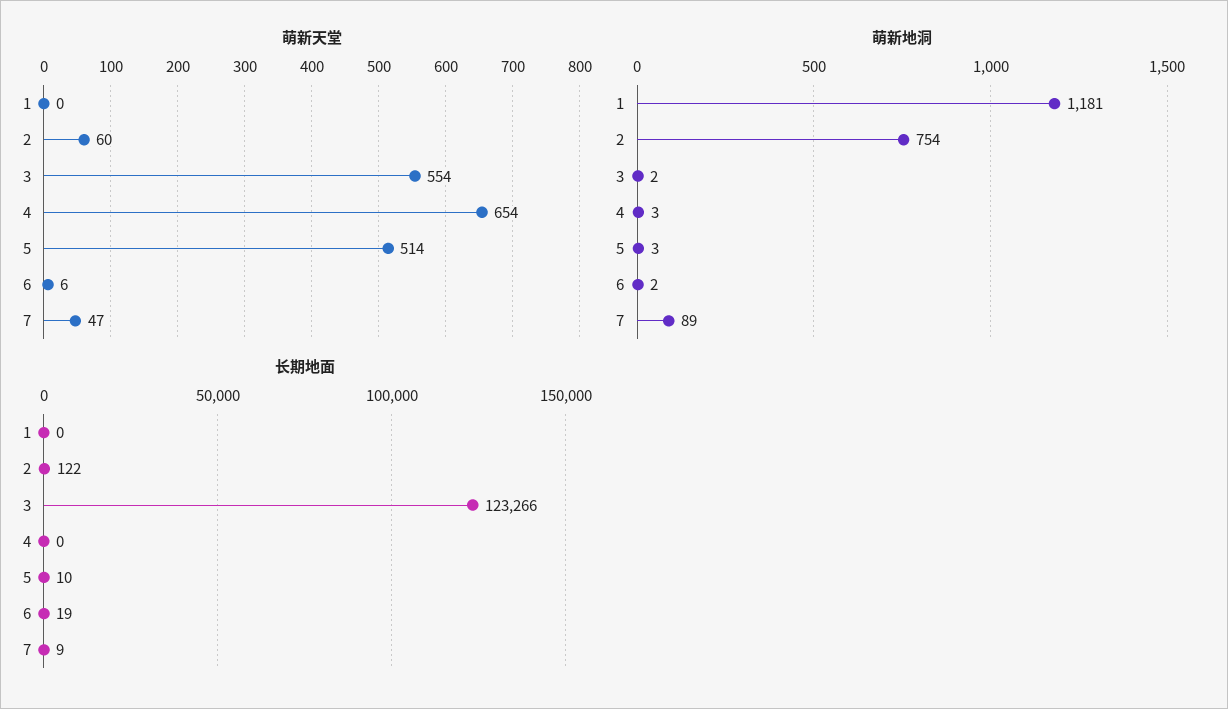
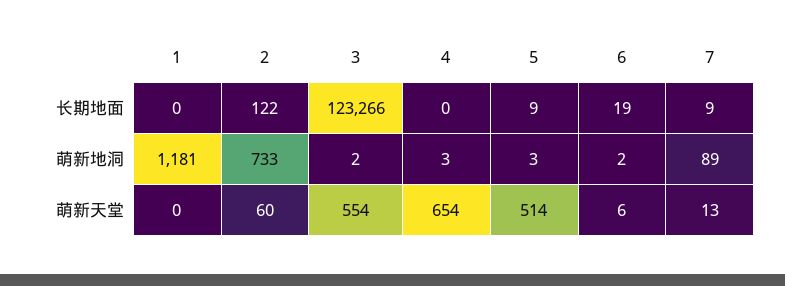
萌新天堂, 7: 47 -> 13
萌新地洞, 2: 754 -> 733
长期地面, 5: 10 -> 9

